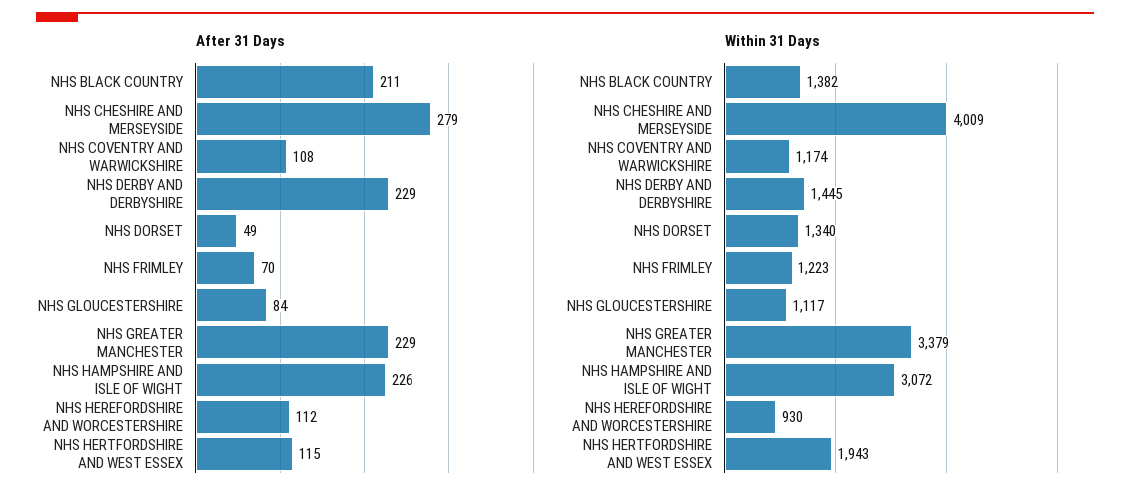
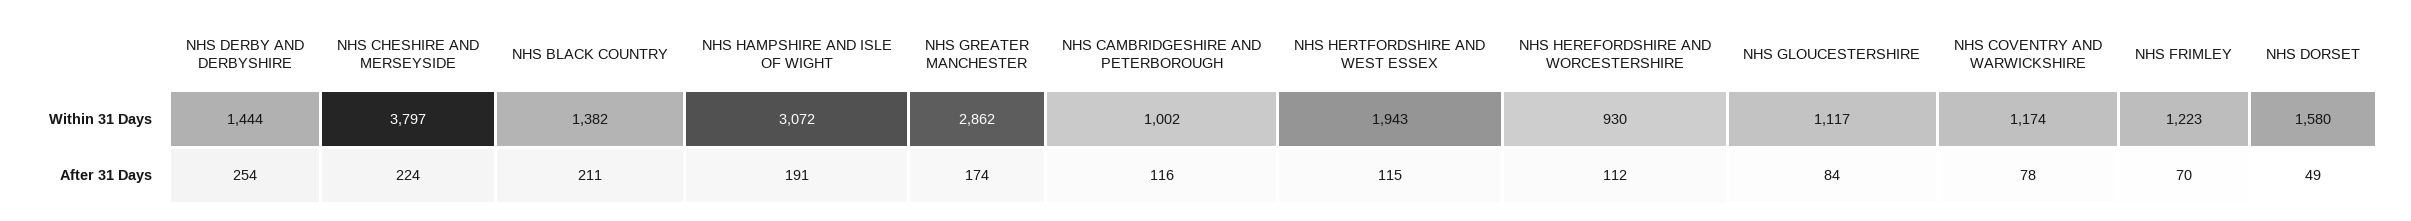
After 31 Days, NHS CHESHIRE AND MERSEYSIDE: 279 -> 224
After 31 Days, NHS COVENTRY AND WARWICKSHIRE: 108 -> 78
After 31 Days, NHS DERBY AND DERBYSHIRE: 229 -> 254
After 31 Days, NHS GREATER MANCHESTER: 229 -> 174
After 31 Days, NHS HAMPSHIRE AND ISLE OF WIGHT: 226 -> 191
Within 31 Days, NHS CHESHIRE AND MERSEYSIDE: 4009 -> 3797
Within 31 Days, NHS DERBY AND DERBYSHIRE: 1445 -> 1444
Within 31 Days, NHS DORSET: 1340 -> 1580
Within 31 Days, NHS GREATER MANCHESTER: 3379 -> 2862
Within 31 Days, NHS CAMBRIDGESHIRE AND PETERBOROUGH: none -> 1002
After 31 Days, NHS CAMBRIDGESHIRE AND PETERBOROUGH: none -> 116

